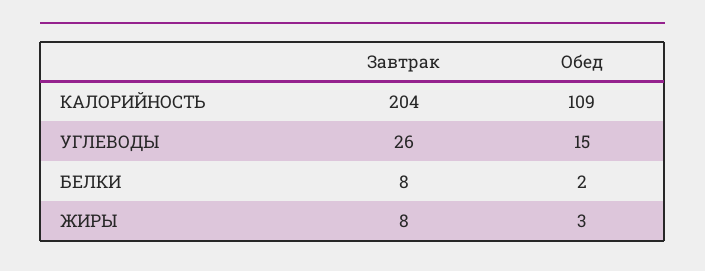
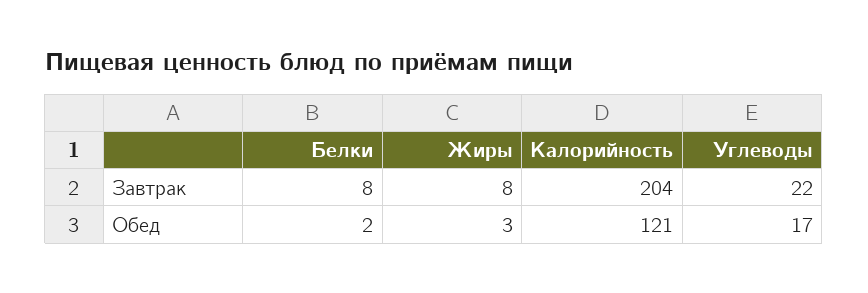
Обед, КАЛОРИЙНОСТЬ: 109 -> 121
Завтрак, УГЛЕВОДЫ: 26 -> 22
Обед, УГЛЕВОДЫ: 15 -> 17

